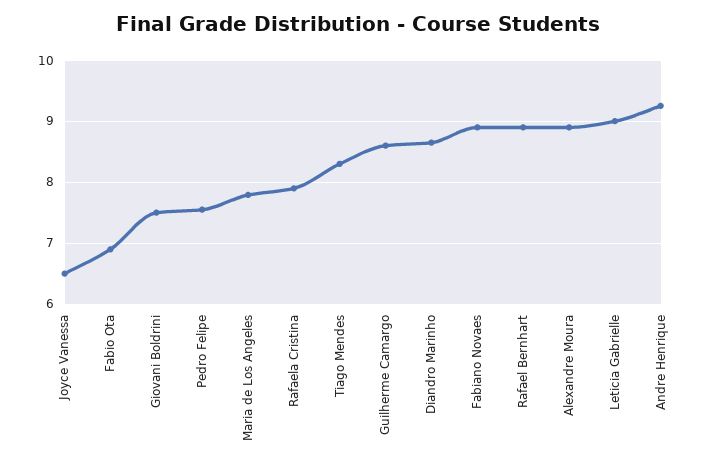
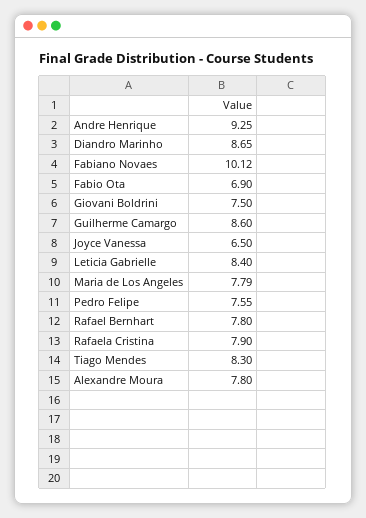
Fabiano Novaes: 8.9 -> 10.12
Rafael Bernhart: 8.9 -> 7.8
Alexandre Moura: 8.9 -> 7.8
Leticia Gabrielle: 9 -> 8.4

